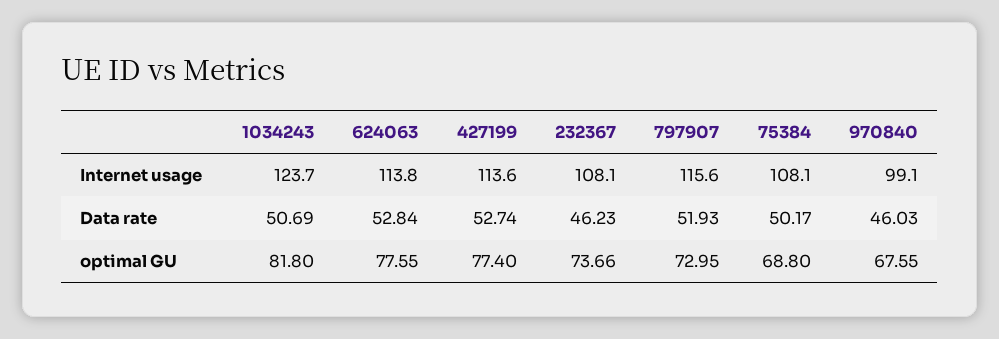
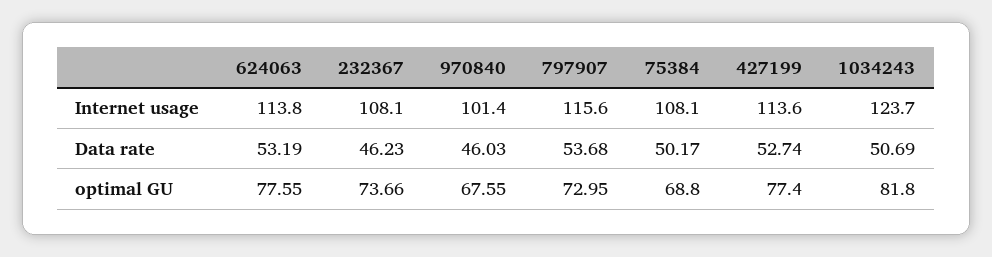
970840, Internet usage: 99.1 -> 101.4
624063, Data rate: 52.84 -> 53.19
797907, Data rate: 51.93 -> 53.68

